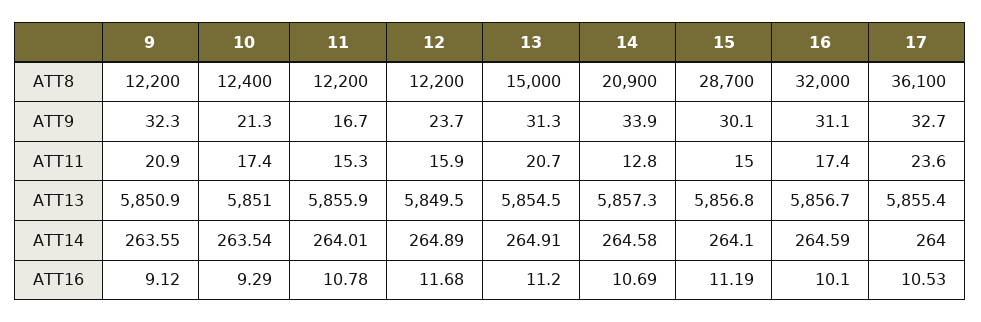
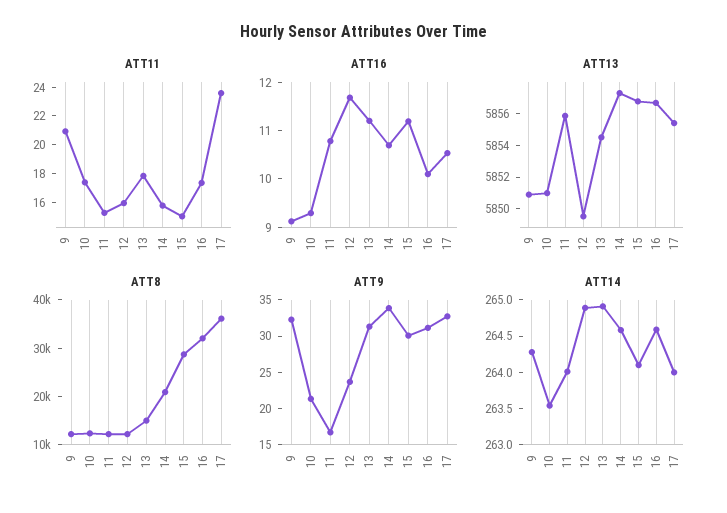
ATT11, 13: 20.7 -> 18
ATT11, 14: 12.8 -> 16
ATT14, 9: 263.55 -> 264.25

